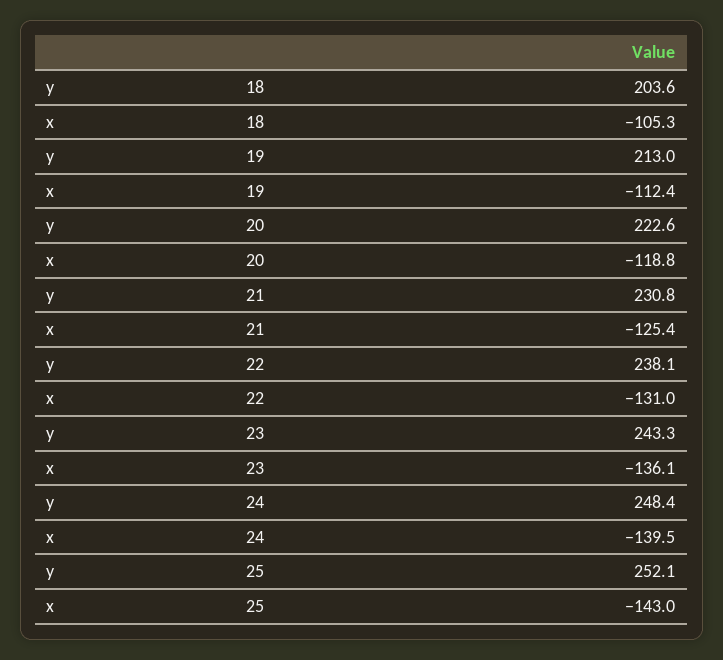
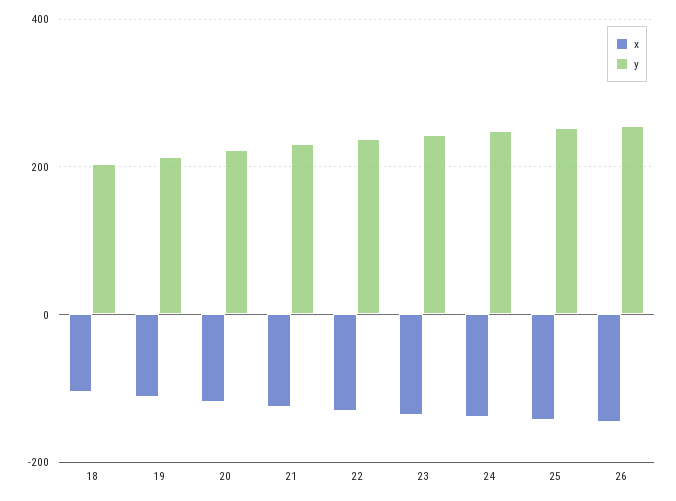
x, 26: none -> -140
y, 26: none -> 260

